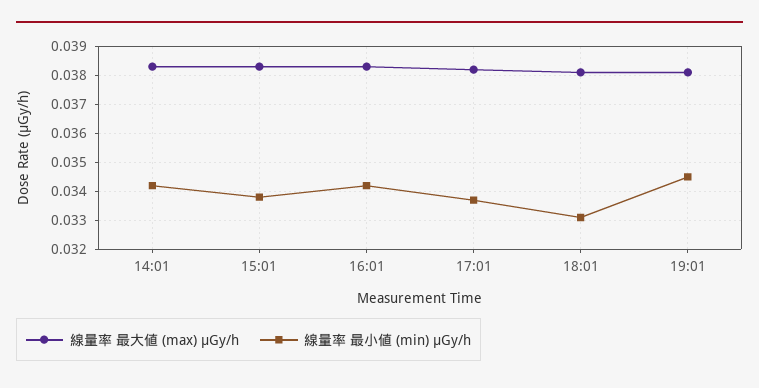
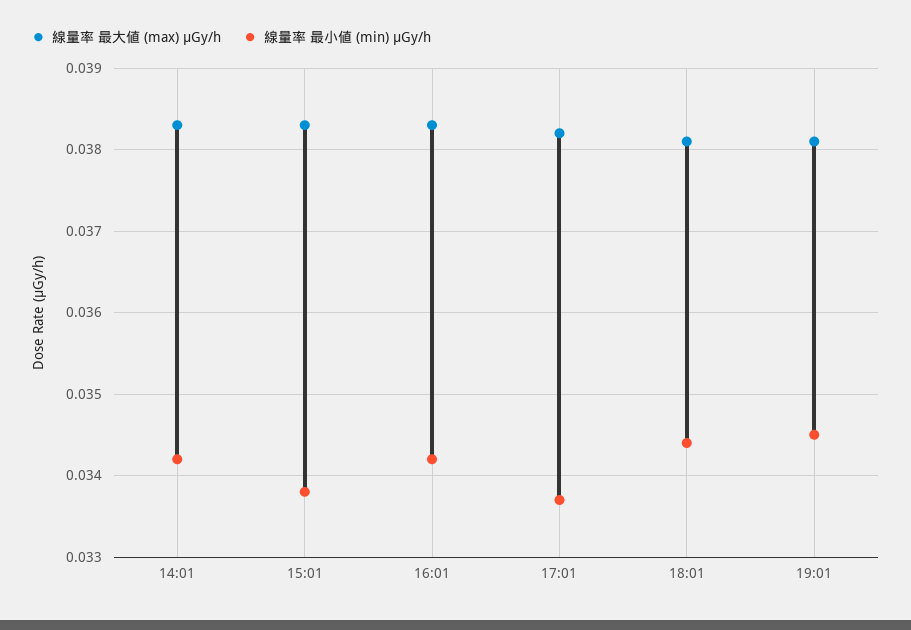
線量率 最小値 (min) μGy/h, 18:01: 0.033 -> 0.0344

